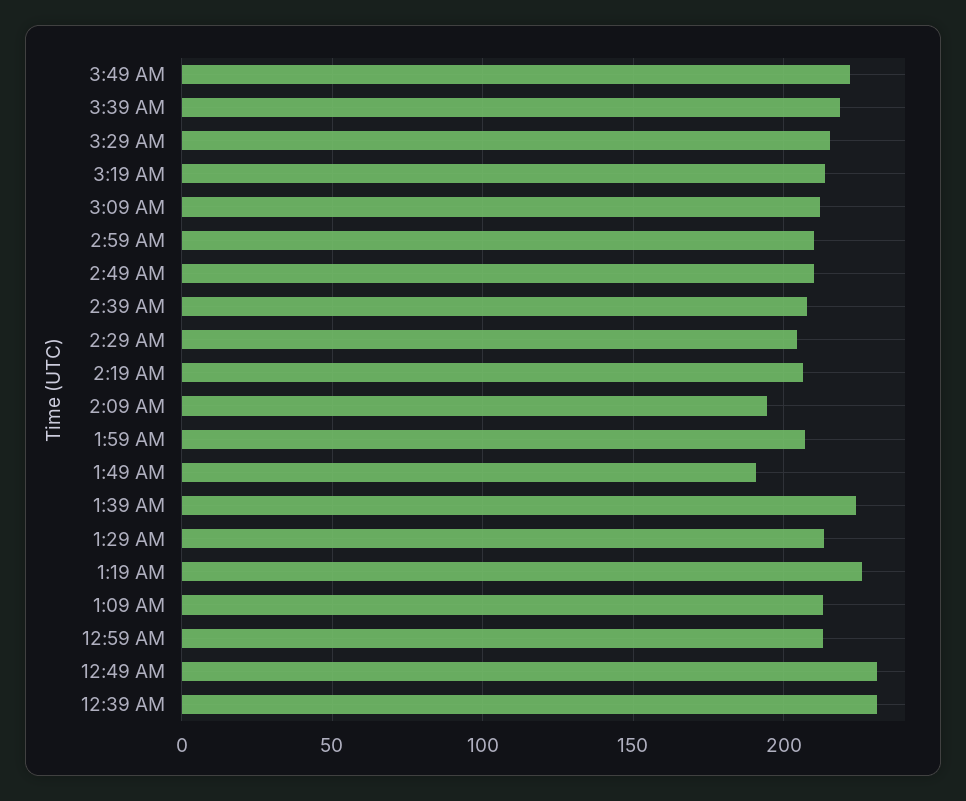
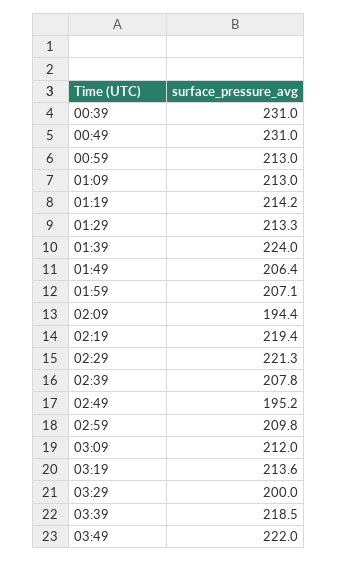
3:29 AM: 215 -> 200
2:49 AM: 210 -> 195.2
2:29 AM: 205 -> 221.3
2:19 AM: 205 -> 219.4
1:49 AM: 190 -> 206.4
1:19 AM: 225 -> 214.2

